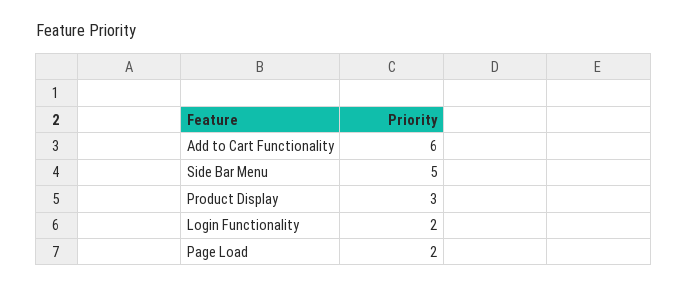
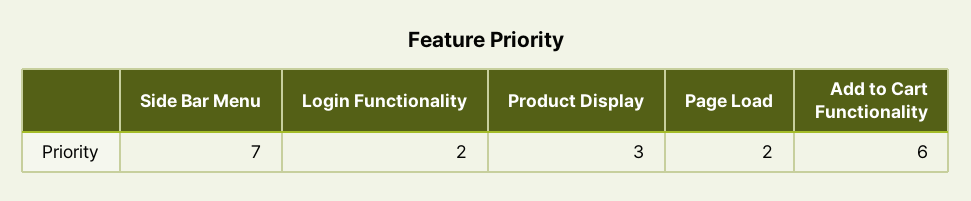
Side Bar Menu: 5 -> 7

